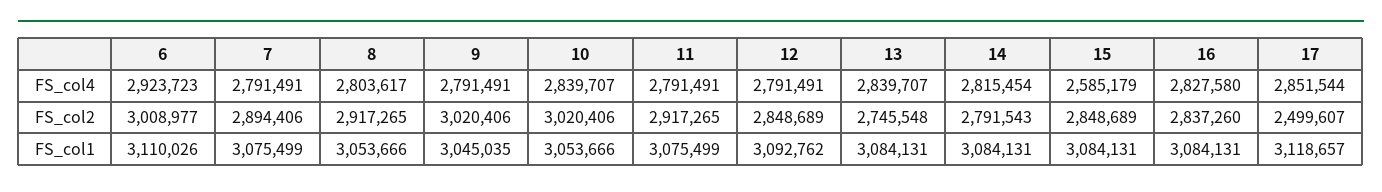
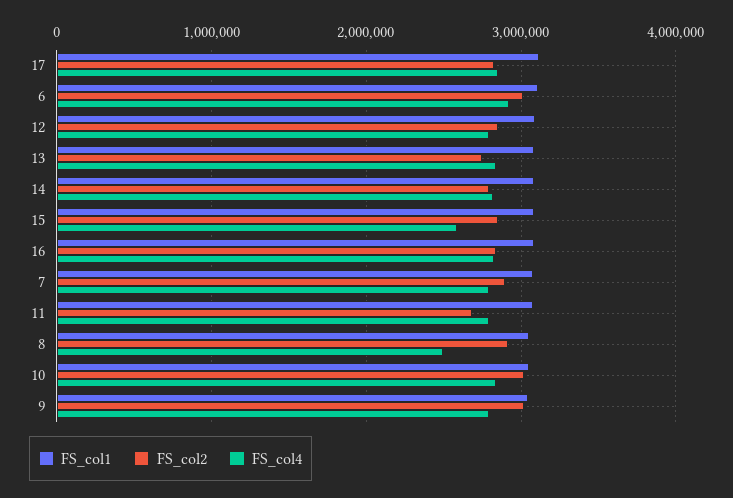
FS_col4, 8: 2803617 -> 2500000
FS_col2, 11: 2917265 -> 2700000
FS_col2, 17: 2499607 -> 2800000

